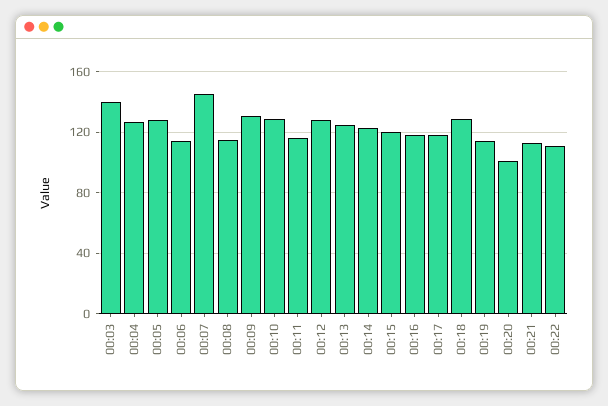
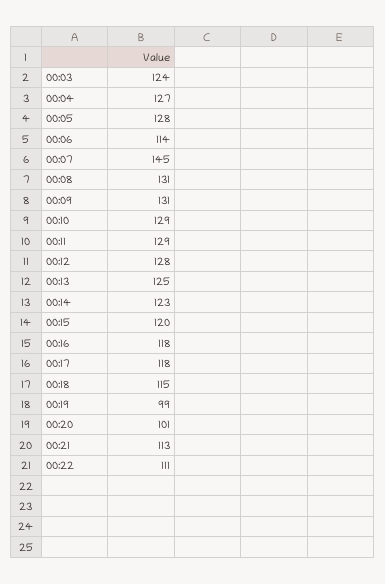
00:03: 140 -> 124
00:08: 115 -> 131
00:11: 115 -> 129
00:18: 130 -> 115
00:19: 115 -> 99

